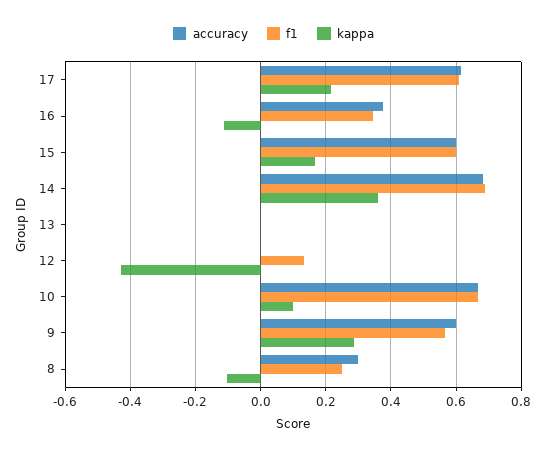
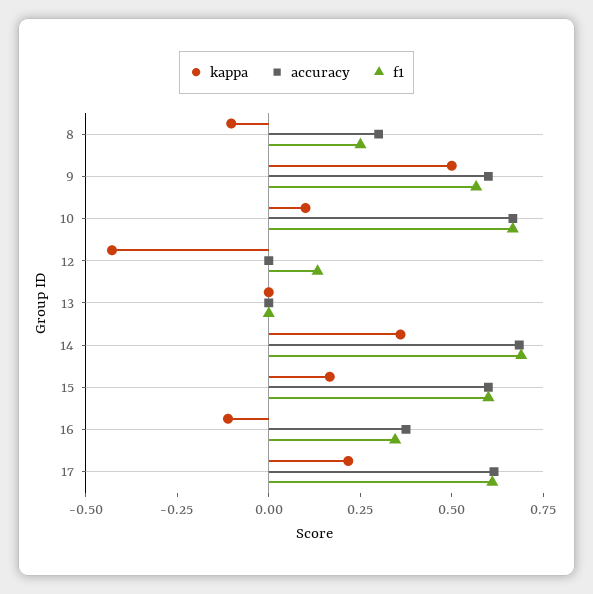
kappa, 9: 0.28 -> 0.5

